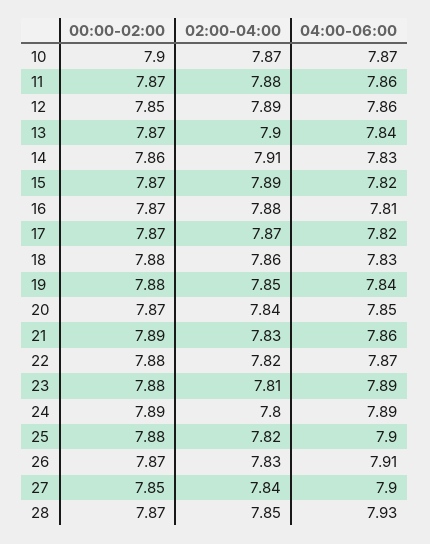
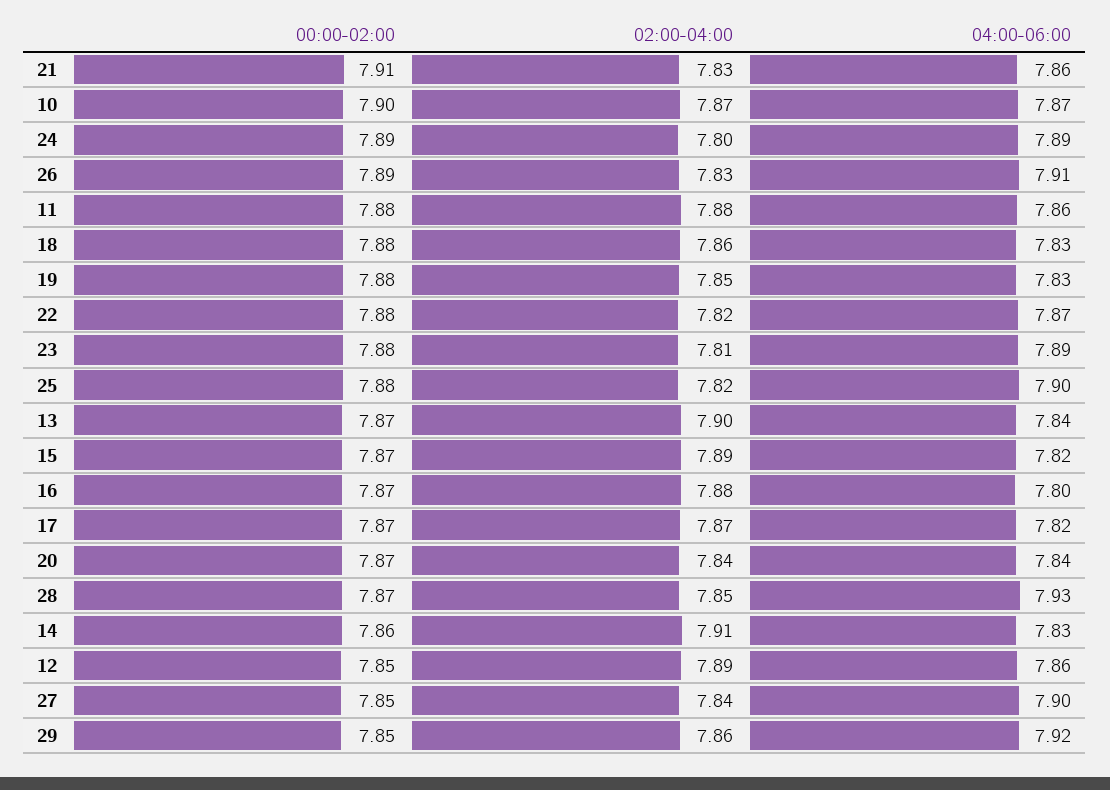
00:00-02:00, 11: 7.87 -> 7.88
04:00-06:00, 16: 7.81 -> 7.8
04:00-06:00, 19: 7.84 -> 7.83
04:00-06:00, 20: 7.85 -> 7.84
00:00-02:00, 21: 7.89 -> 7.91
00:00-02:00, 26: 7.87 -> 7.89
00:00-02:00, 29: none -> 7.85
02:00-04:00, 29: none -> 7.86
04:00-06:00, 29: none -> 7.92

